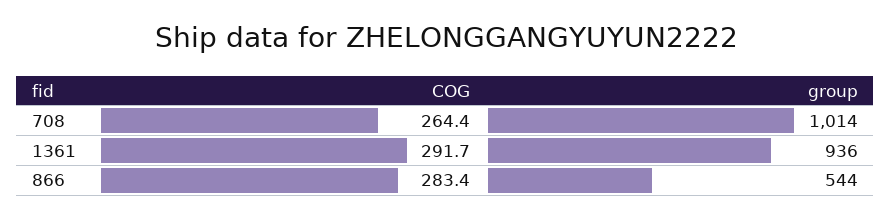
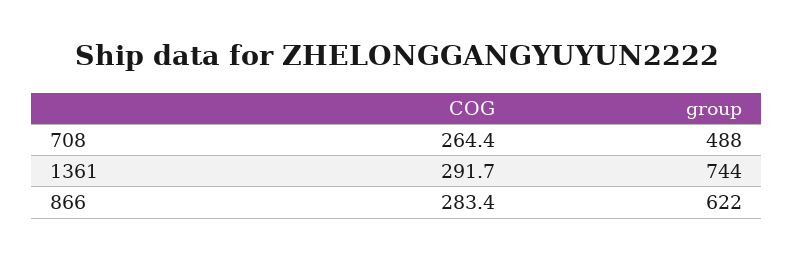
group, 708: 1014 -> 488
group, 1361: 936 -> 744
group, 866: 544 -> 622

